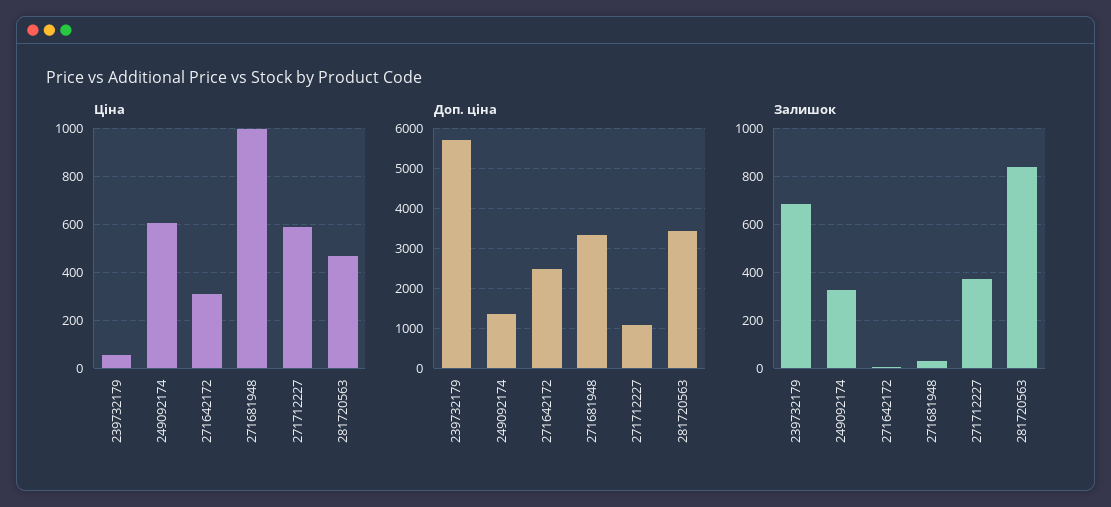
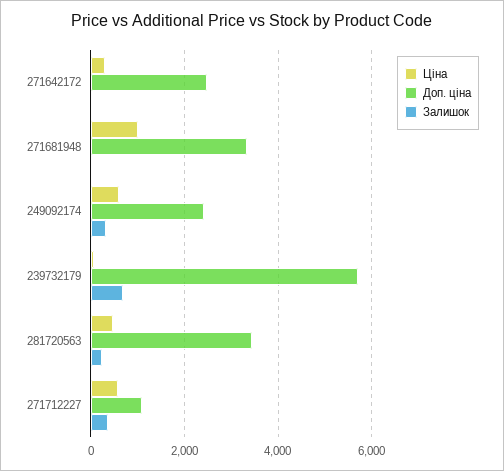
Доп. ціна, 249092174: 1400 -> 2400
Залишок, 281720563: 850 -> 200

